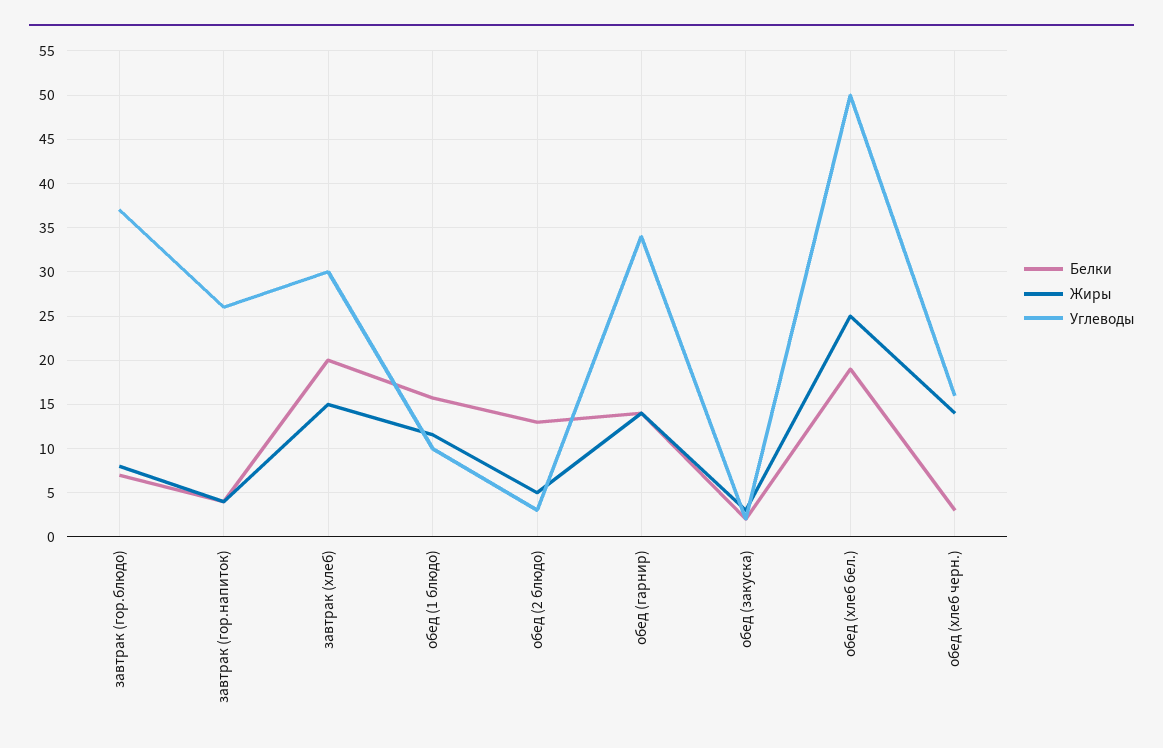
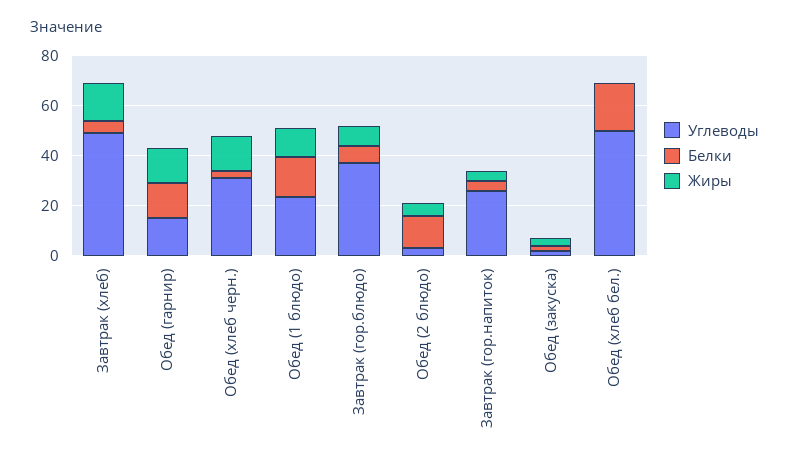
Белки, завтрак (хлеб): 20 -> 5
Углеводы, завтрак (хлеб): 30 -> 50
Углеводы, обед (1 блюдо): 10 -> 25
Углеводы, обед (гарнир): 34 -> 15
Жиры, обед (хлеб бел.): 25 -> 0
Углеводы, обед (хлеб черн.): 16 -> 30

